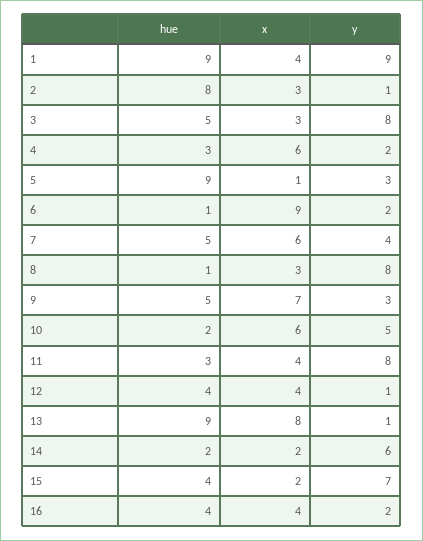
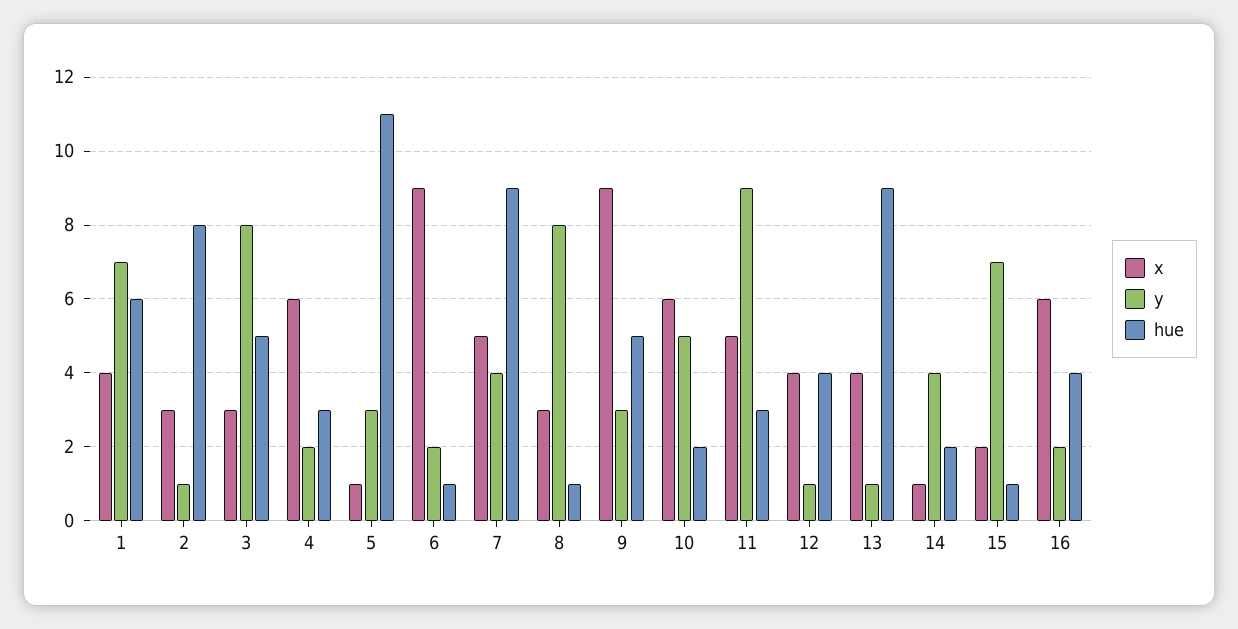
hue, 1: 9 -> 6
y, 1: 9 -> 7
hue, 5: 9 -> 11
hue, 7: 5 -> 9
x, 7: 6 -> 5
x, 9: 7 -> 9
x, 11: 4 -> 5
y, 11: 8 -> 9
x, 13: 8 -> 4
x, 14: 2 -> 1
y, 14: 6 -> 4
hue, 15: 4 -> 1
x, 16: 4 -> 6

